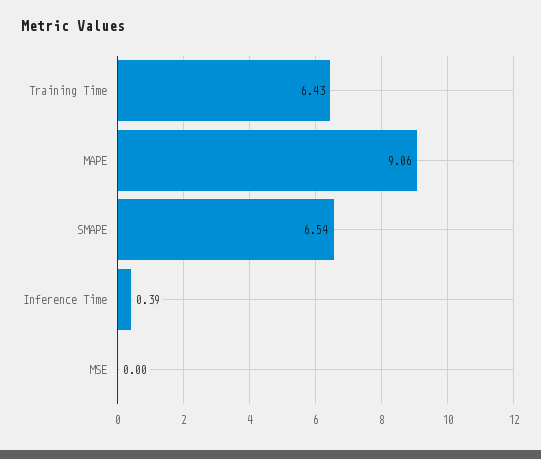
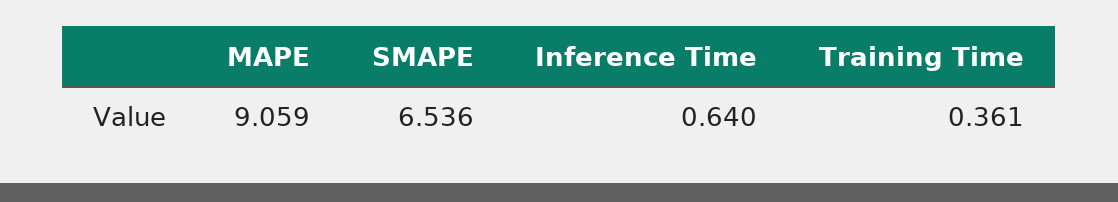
Training Time: 6.43 -> 0.361
Inference Time: 0.39 -> 0.64
MSE: 0 -> none

